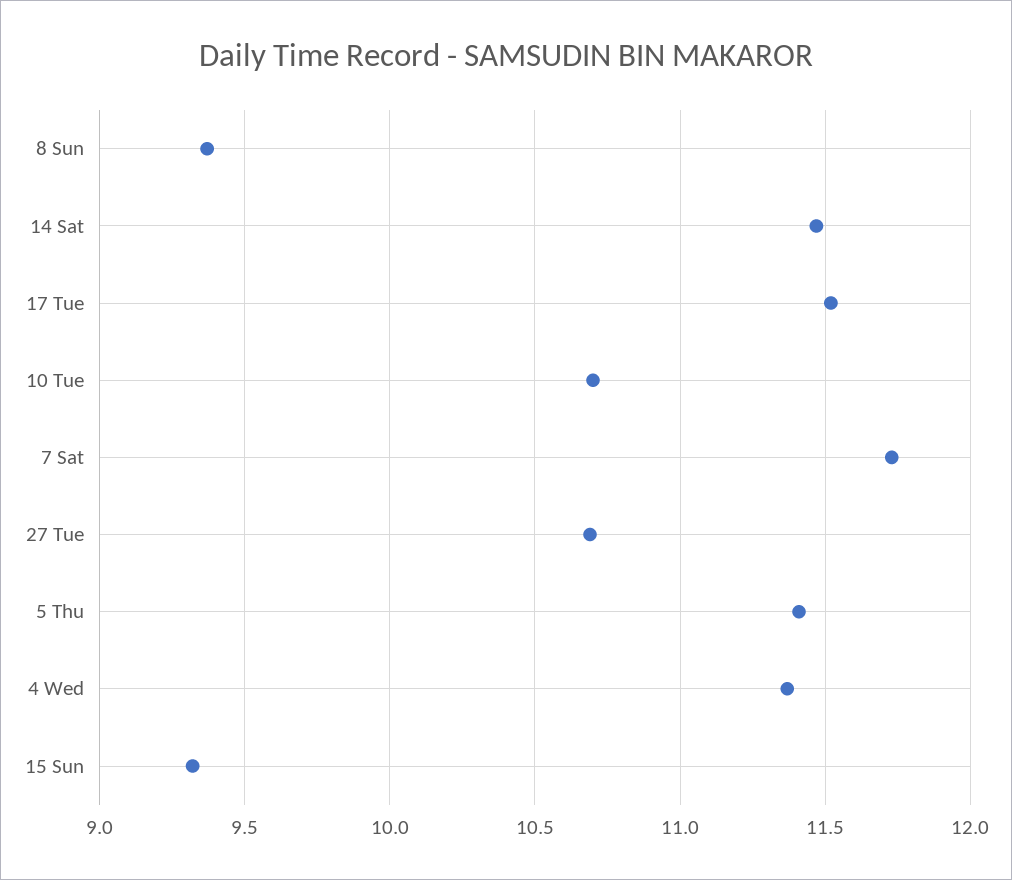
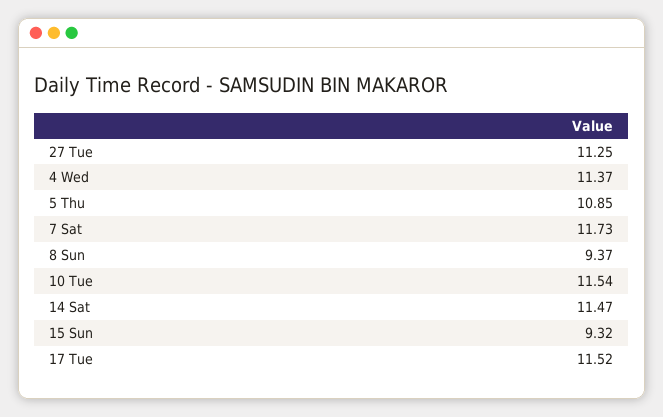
10 Tue: 10.7 -> 11.54
27 Tue: 10.7 -> 11.25
5 Thu: 11.4 -> 10.85

